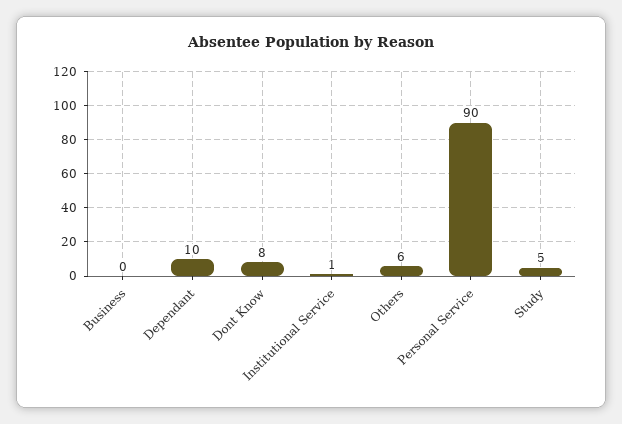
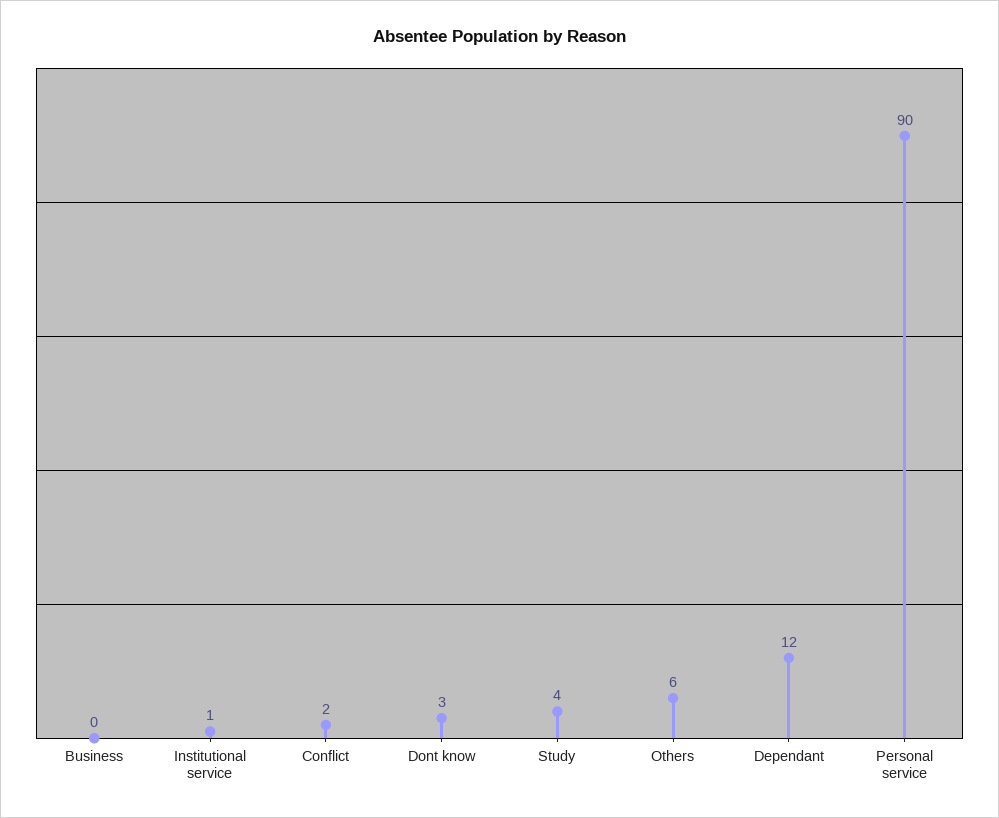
Dependant: 10 -> 12
Dont Know: 8 -> 3
Study: 5 -> 4
Conflict: none -> 2

